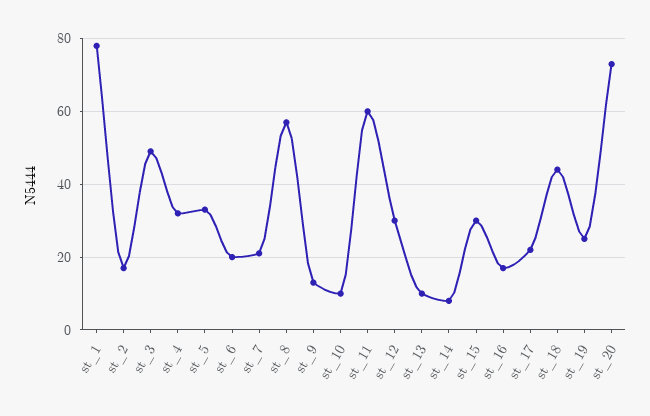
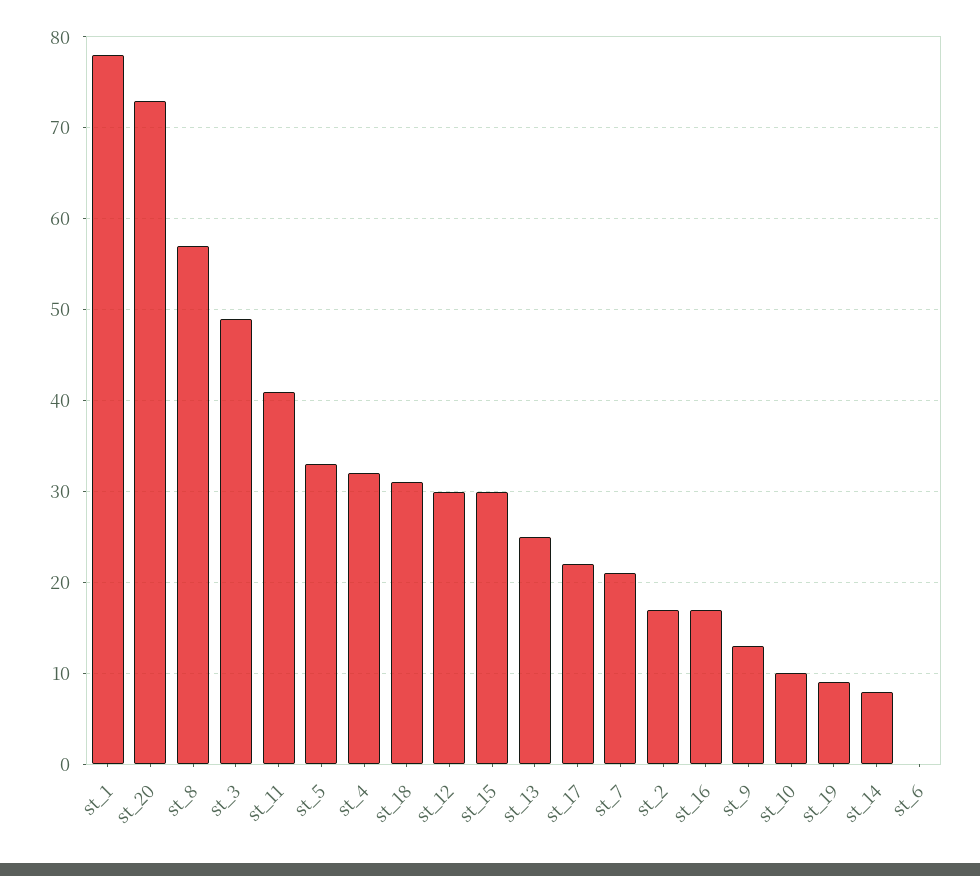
st_6: 20 -> 0
st_11: 60 -> 41
st_13: 10 -> 25
st_18: 45 -> 31
st_19: 25 -> 9

